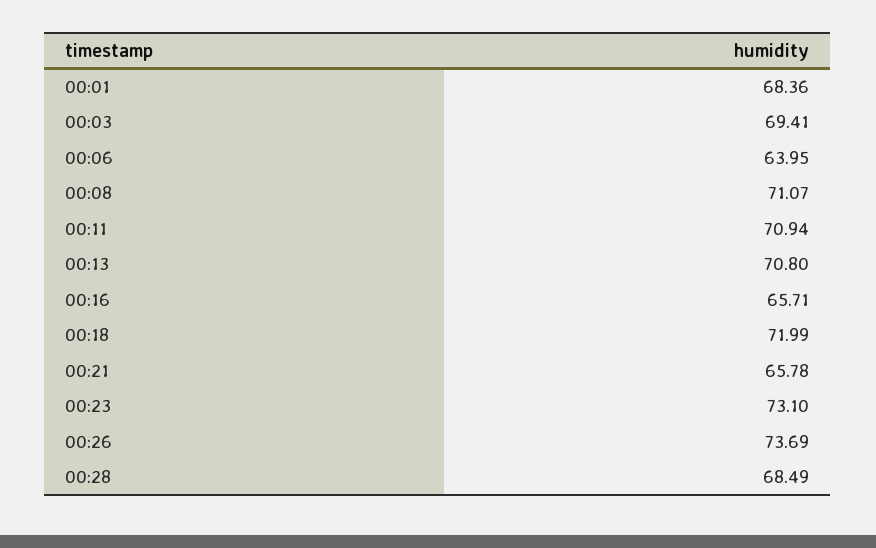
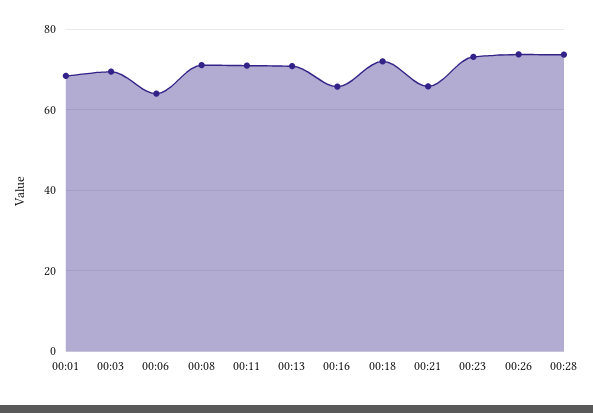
00:28: 68.49 -> 74

